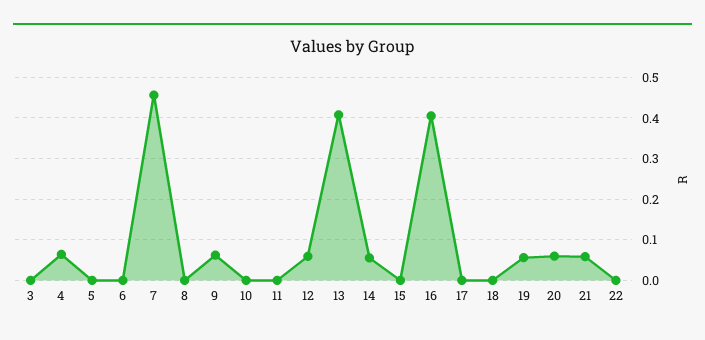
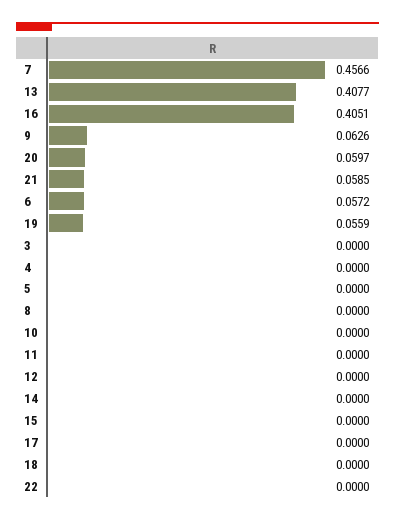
4: 0.06 -> 0
6: 0 -> 0.0572
12: 0.06 -> 0
14: 0.06 -> 0

